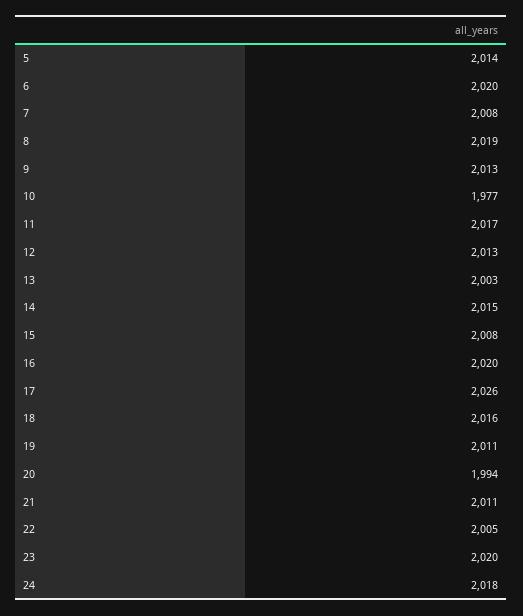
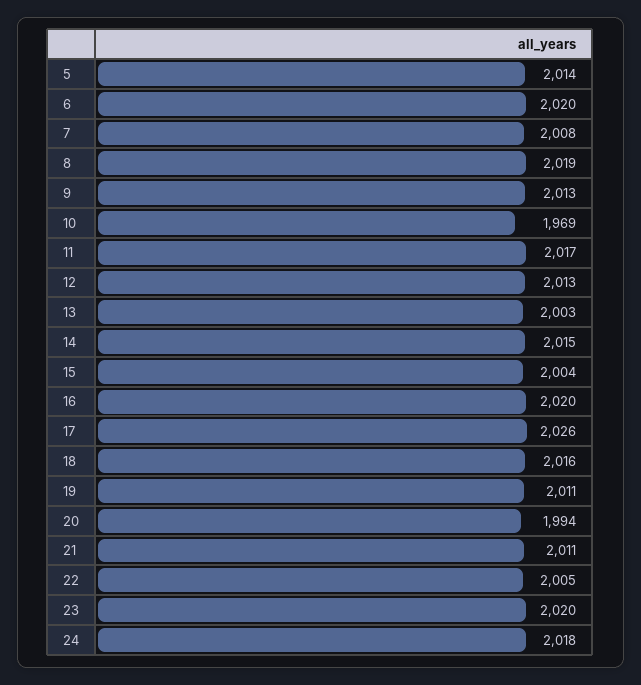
10: 1977 -> 1969
15: 2008 -> 2004

